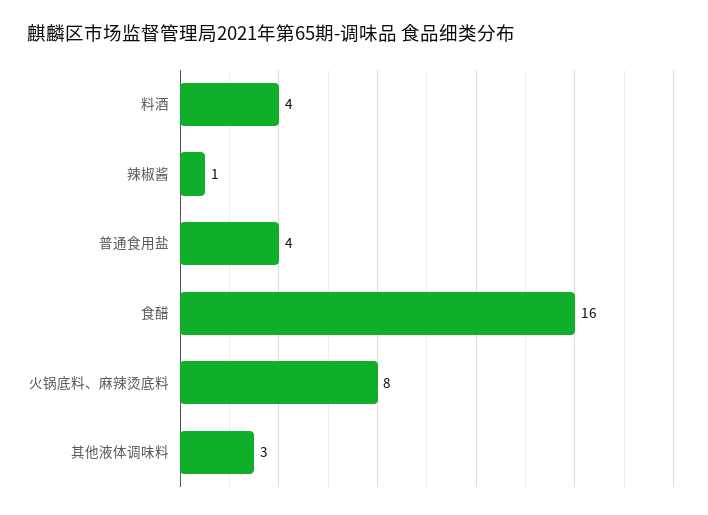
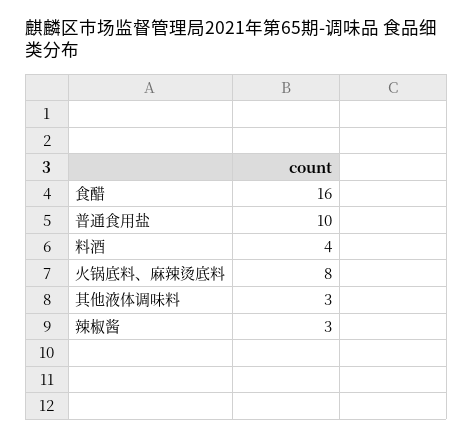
辣椒酱: 1 -> 3
普通食用盐: 4 -> 10

